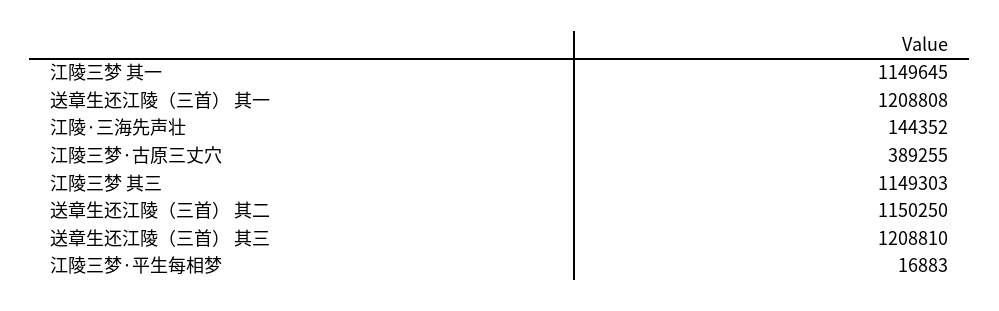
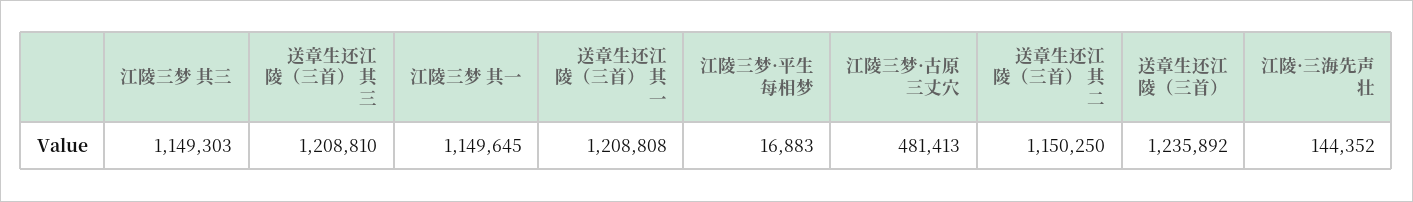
江陵三梦·古原三丈穴: 389255 -> 481413
送章生还江陵（三首）: none -> 1235892

